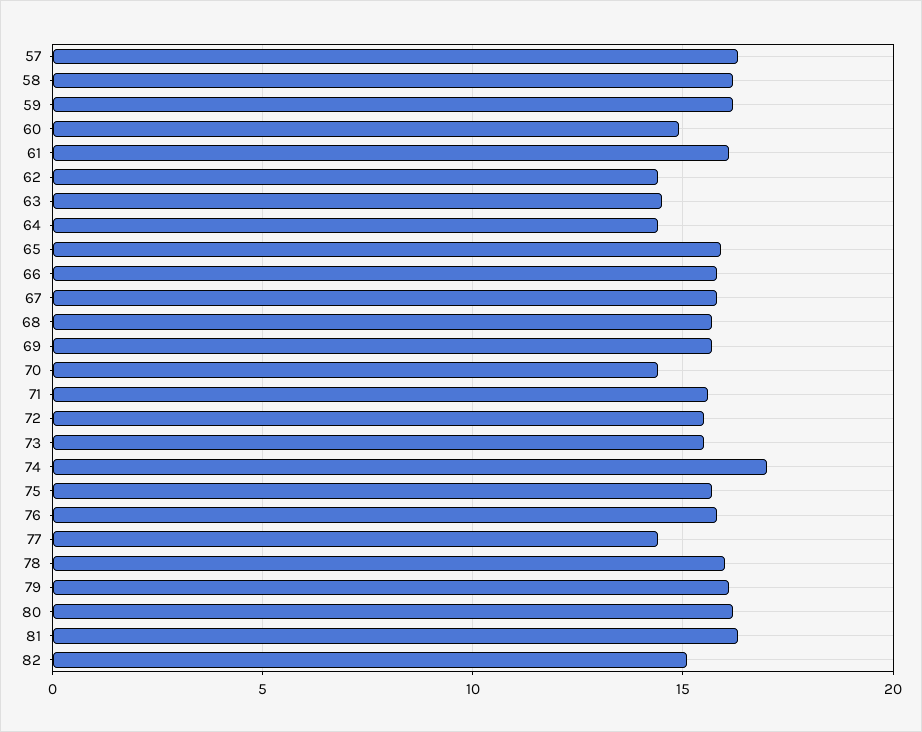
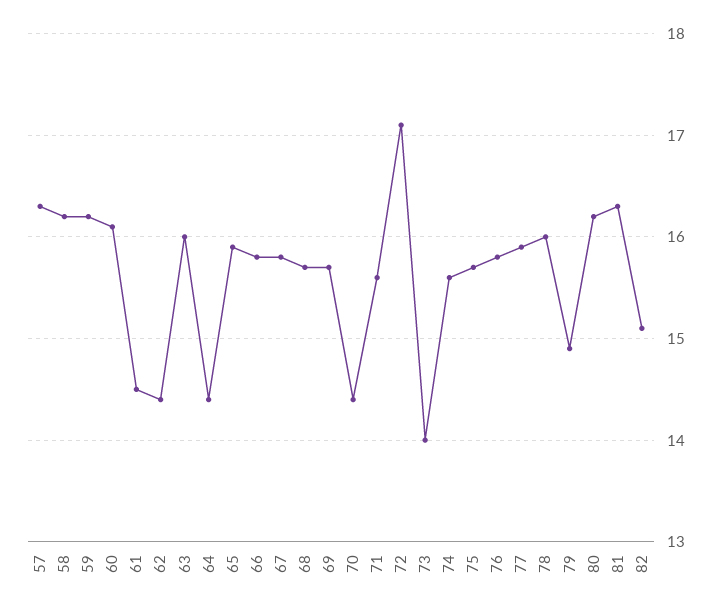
60: 15 -> 16.1
61: 16 -> 14.5
63: 14.5 -> 16
72: 15.5 -> 17.1
73: 15.5 -> 14
74: 17 -> 15.6
77: 14.5 -> 15.9
79: 16 -> 14.9

